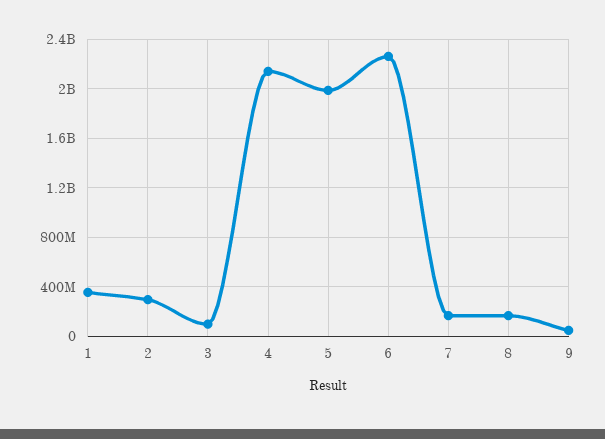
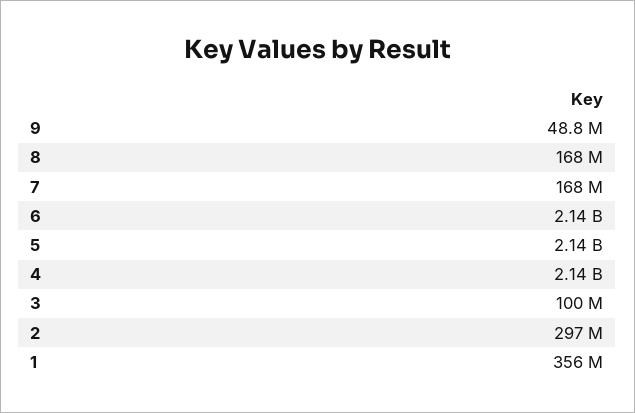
5: 2000000000 -> 2140000000
6: 2250000000 -> 2140000000

